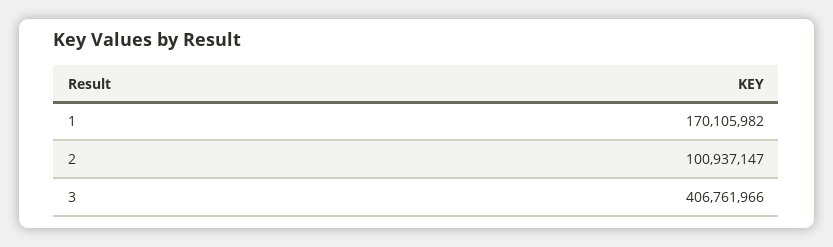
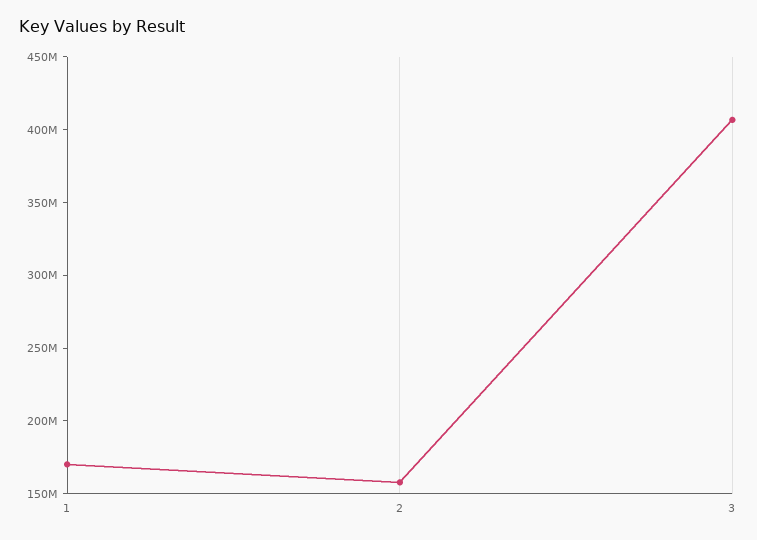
2: 100937147 -> 160000000

